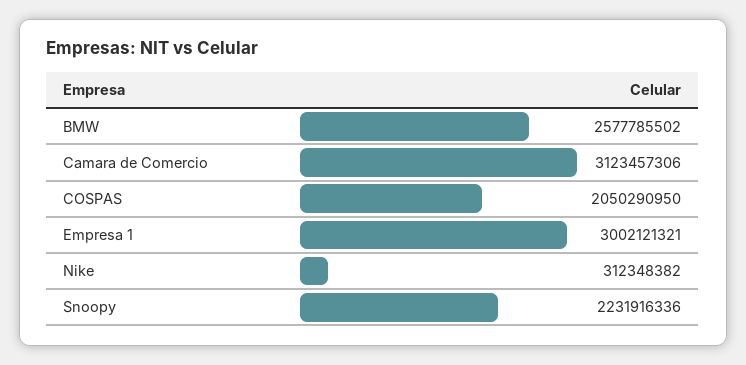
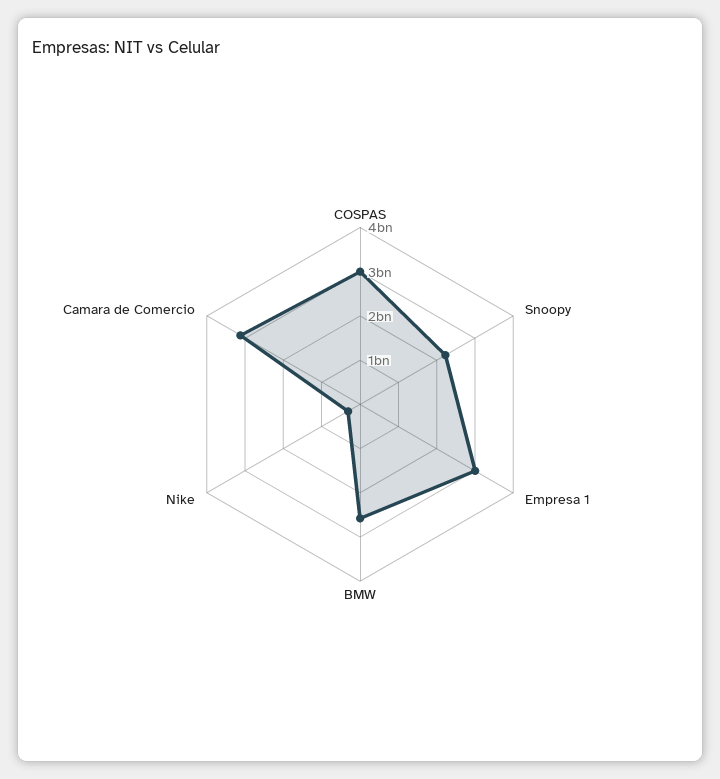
COSPAS: 2050290950 -> 3000000000

